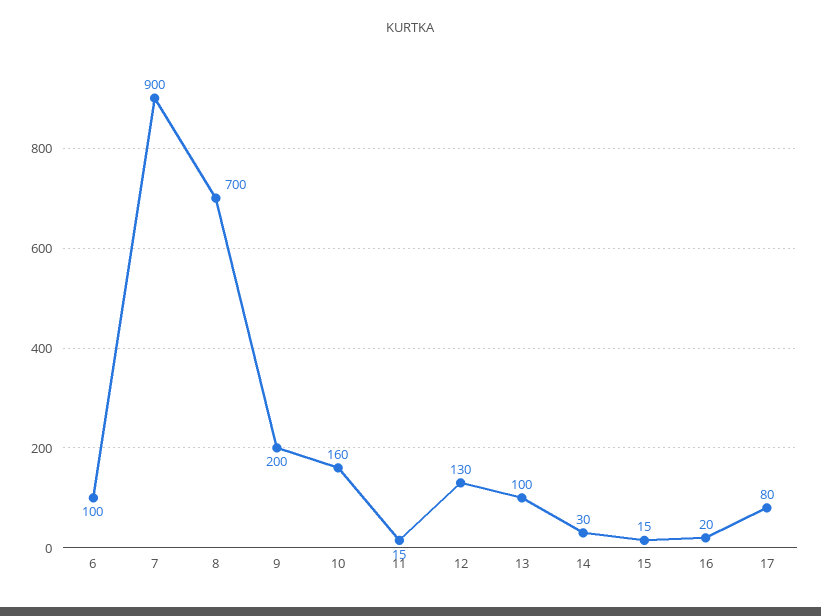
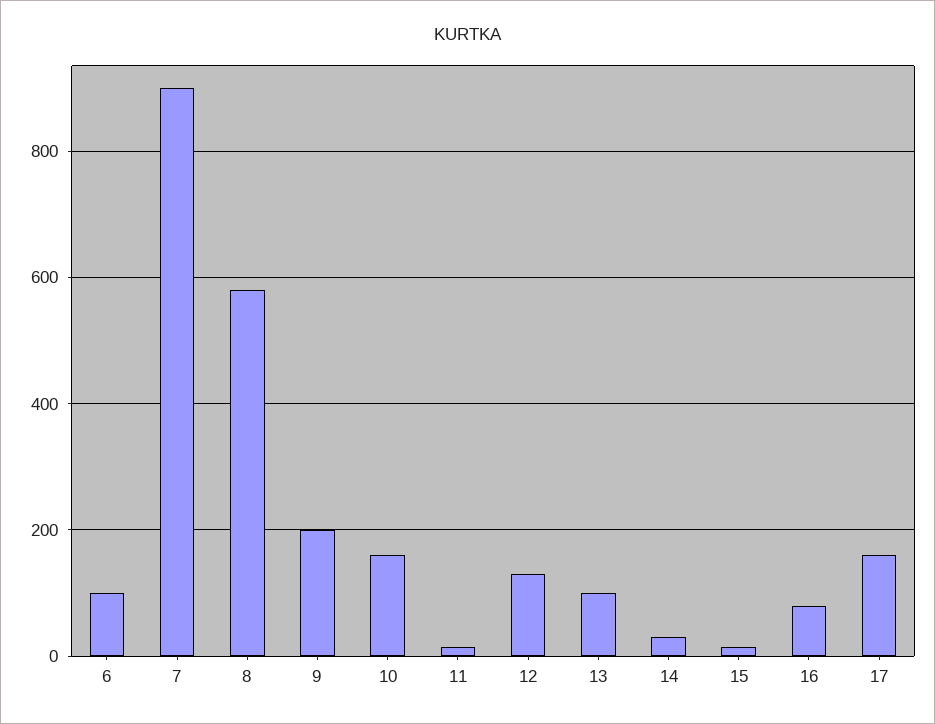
8: 700 -> 580
16: 20 -> 80
17: 80 -> 160

